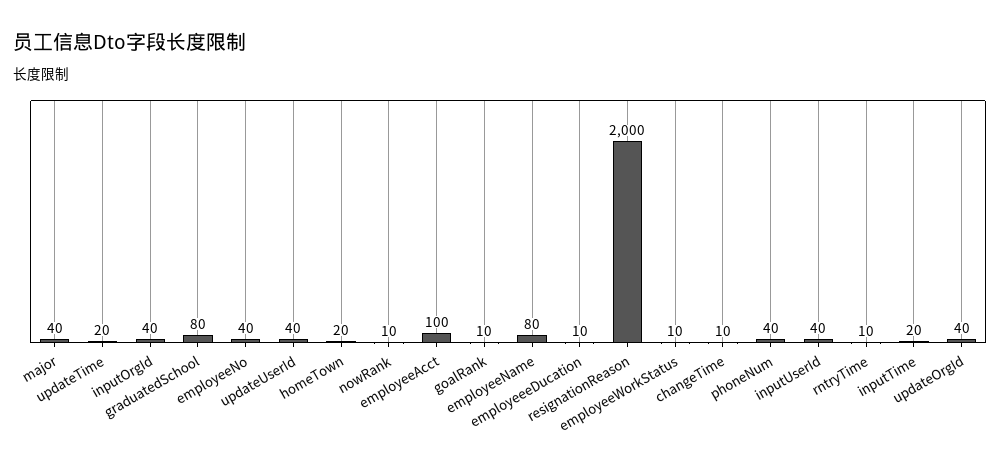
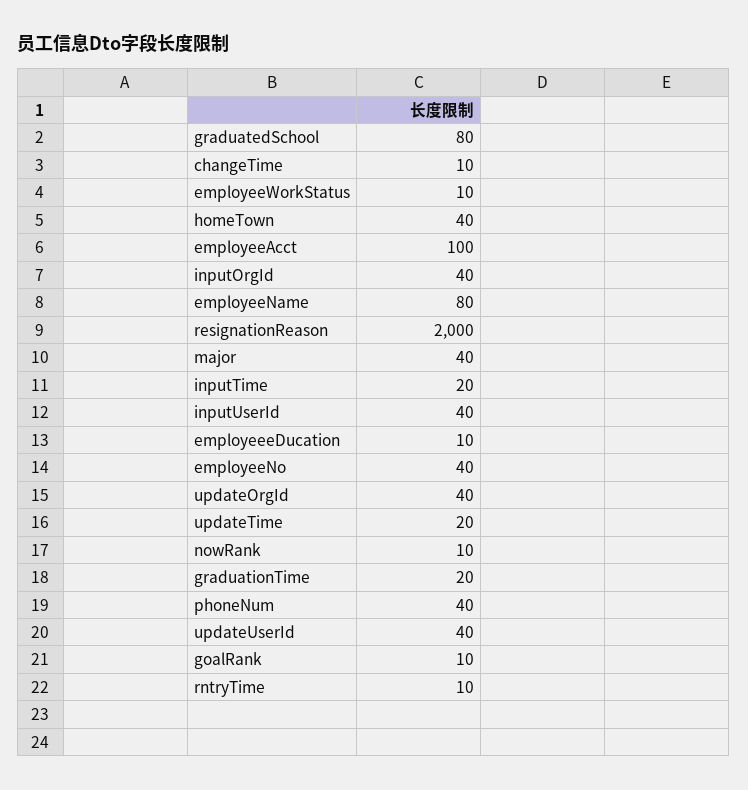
homeTown: 20 -> 40
graduationTime: none -> 20

